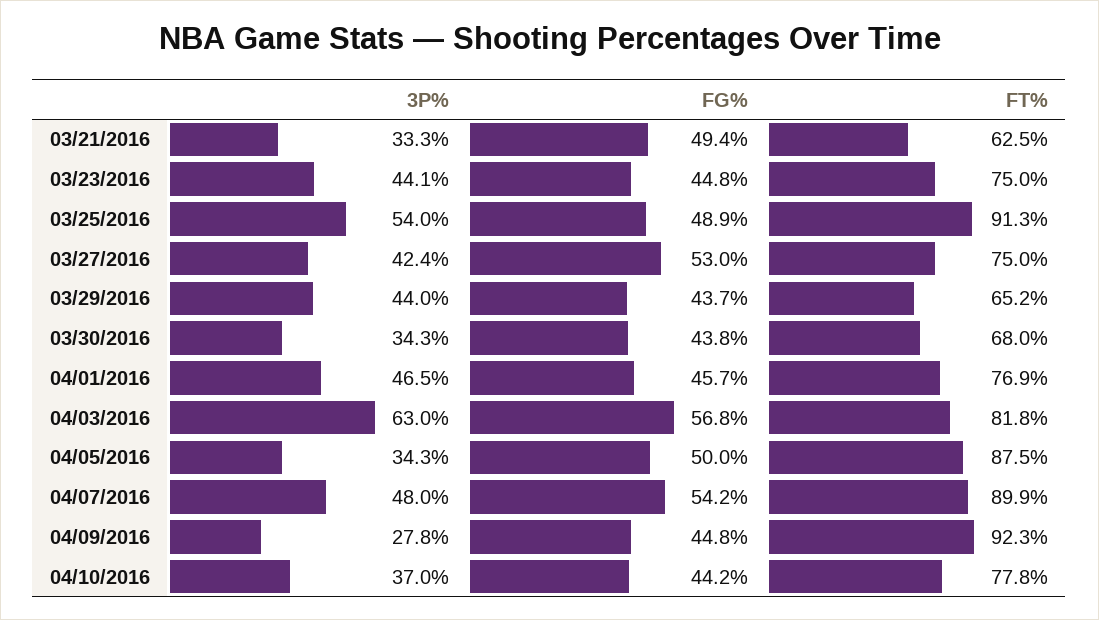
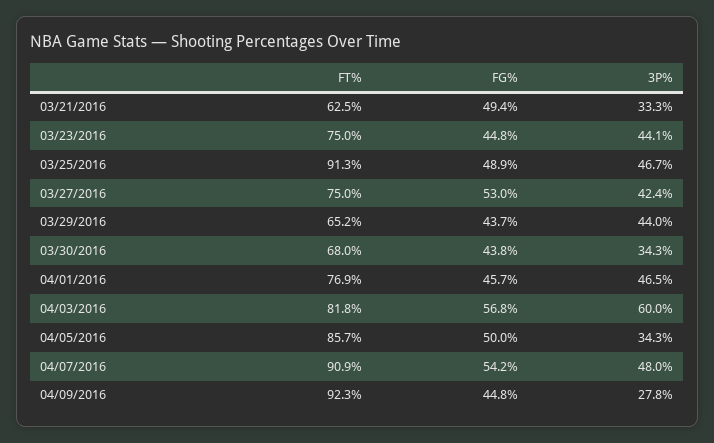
3P%, 03/25/2016: 54 -> 46.7
3P%, 04/03/2016: 63 -> 60
FT%, 04/05/2016: 87.5 -> 85.7
FT%, 04/07/2016: 89.9 -> 90.9
3P%, 04/10/2016: 37 -> none
FG%, 04/10/2016: 44.2 -> none
FT%, 04/10/2016: 77.8 -> none

